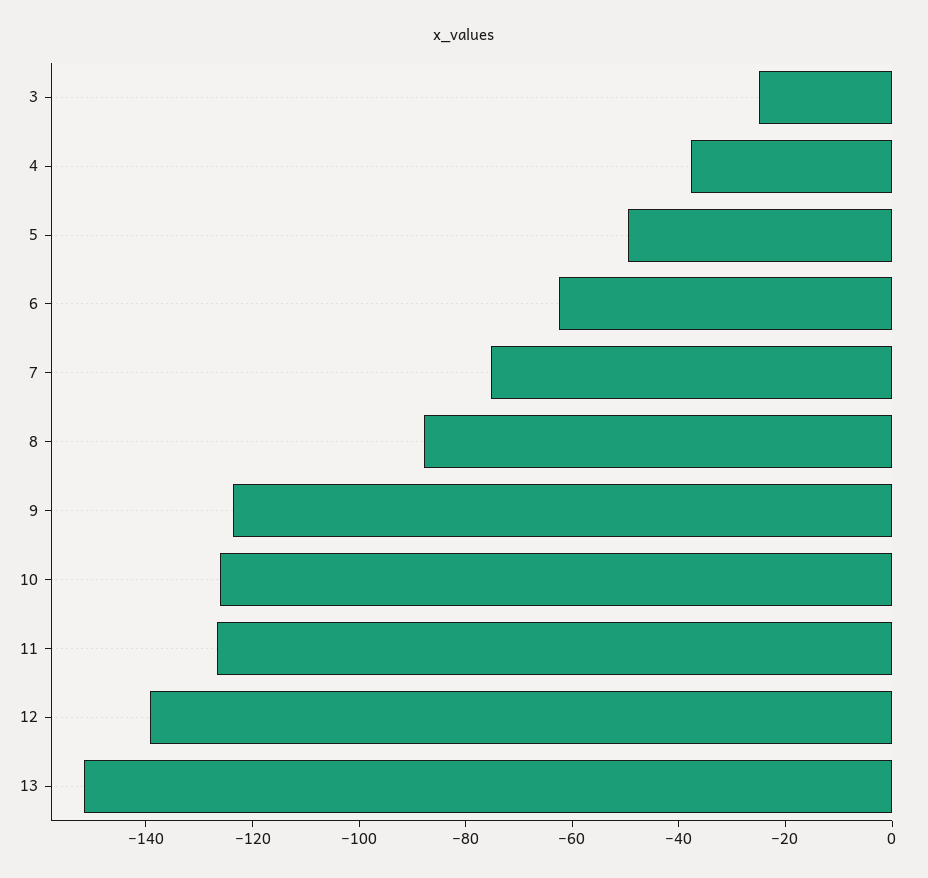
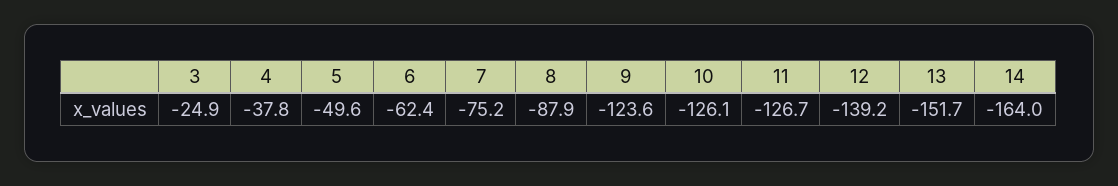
14: none -> -164

